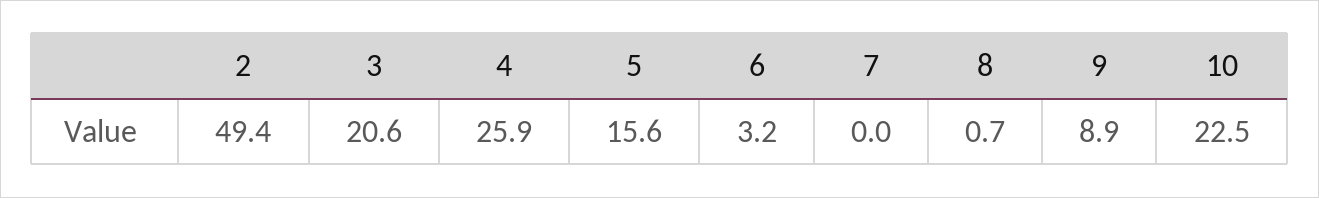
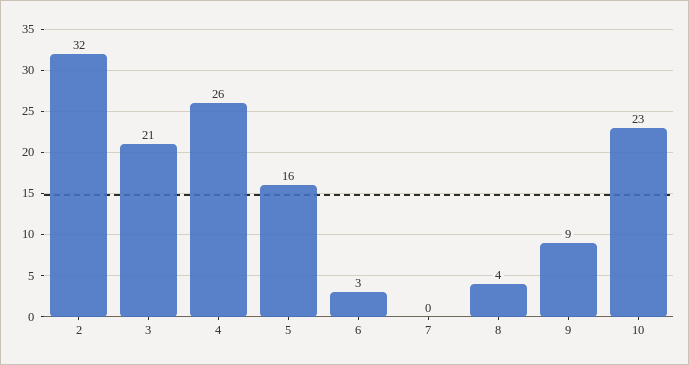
2: 49.4 -> 32
8: 0.7 -> 4

